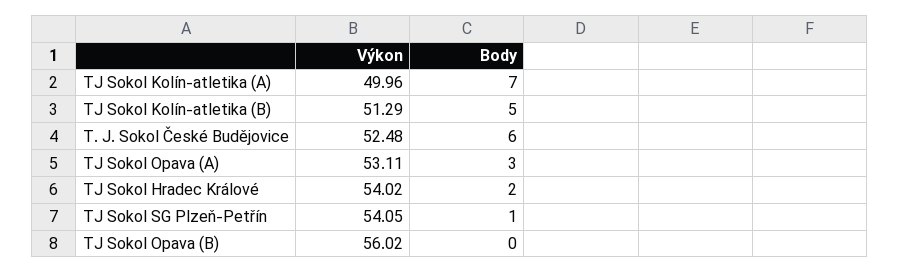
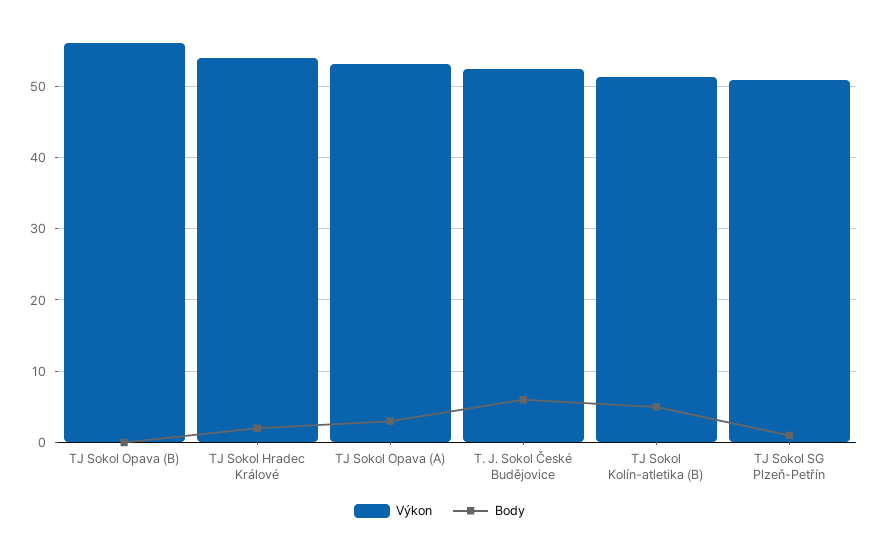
Výkon, TJ Sokol Kolín-atletika (A): 49.96 -> none
Body, TJ Sokol Kolín-atletika (A): 7 -> none
Výkon, TJ Sokol SG Plzeň-Petřín: 54.05 -> 51

